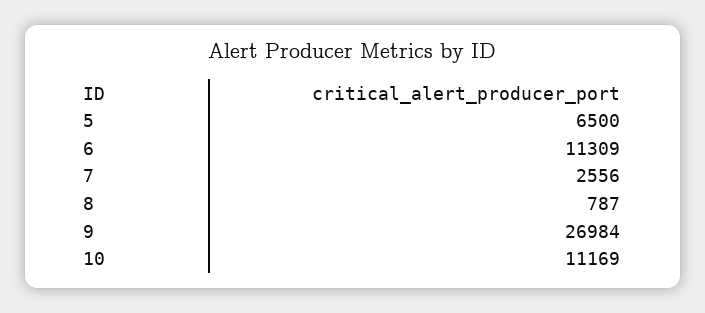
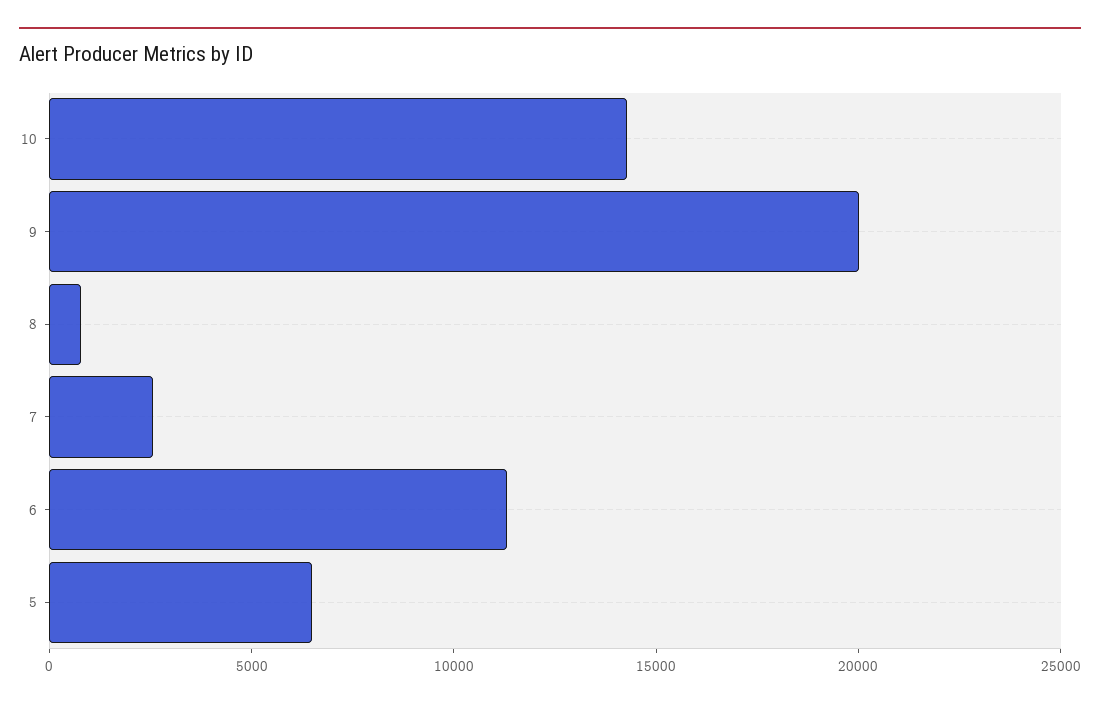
9: 26984 -> 20000
10: 11169 -> 14000

